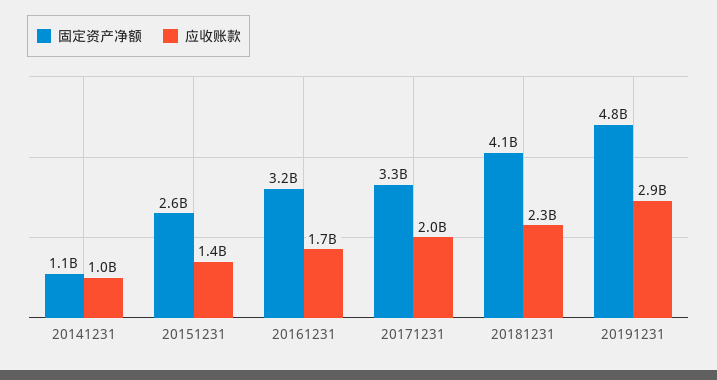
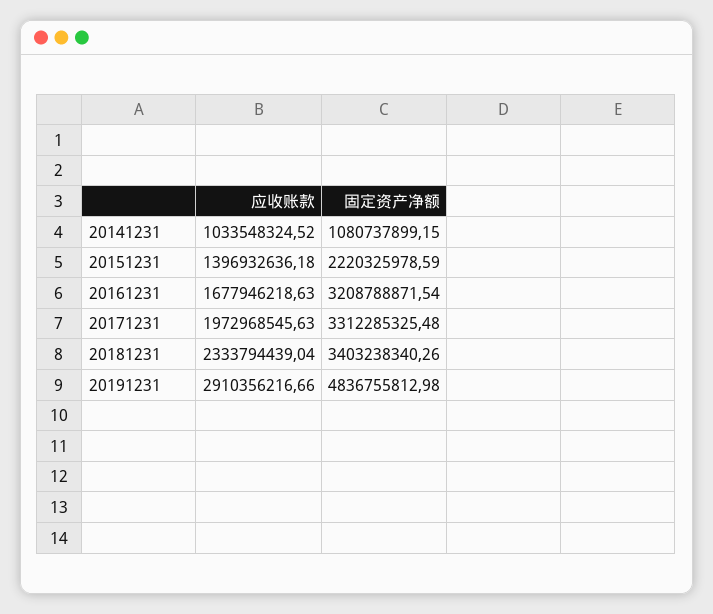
固定资产净额, 20151231: 2600000000 -> 2220325978.59
固定资产净额, 20181231: 4100000000 -> 3403238340.26

